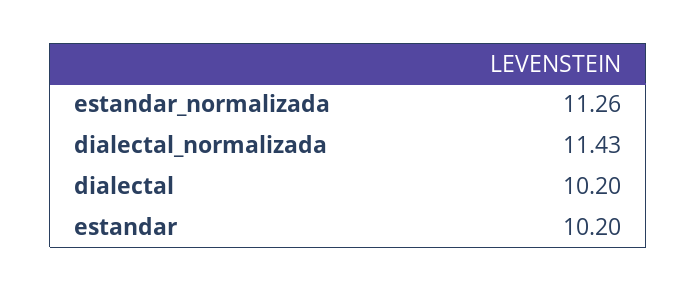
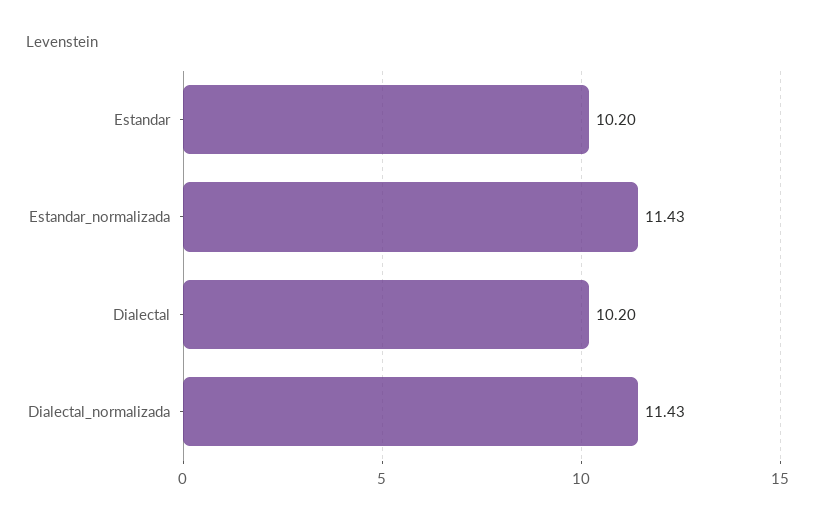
estandar_normalizada: 11.26 -> 11.43

